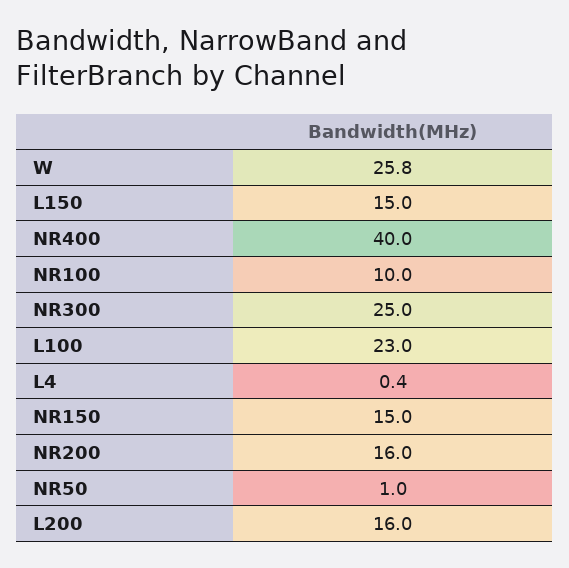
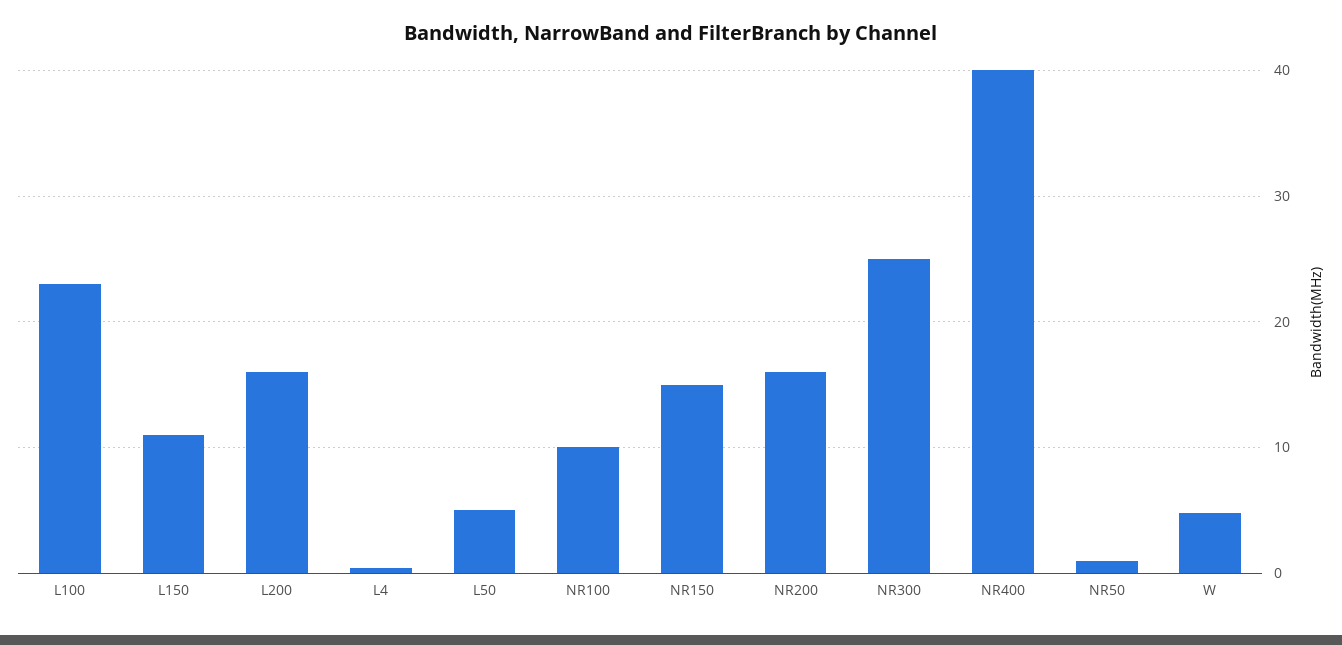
W: 25.8 -> 5
L150: 15 -> 11
L50: none -> 5

